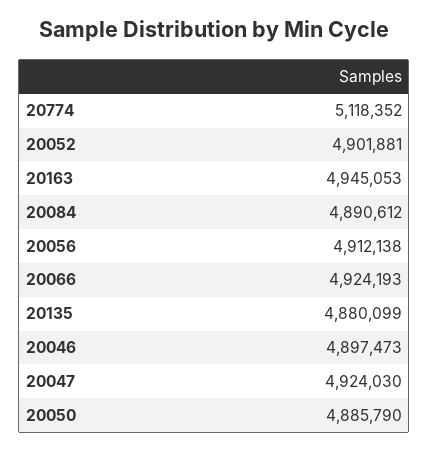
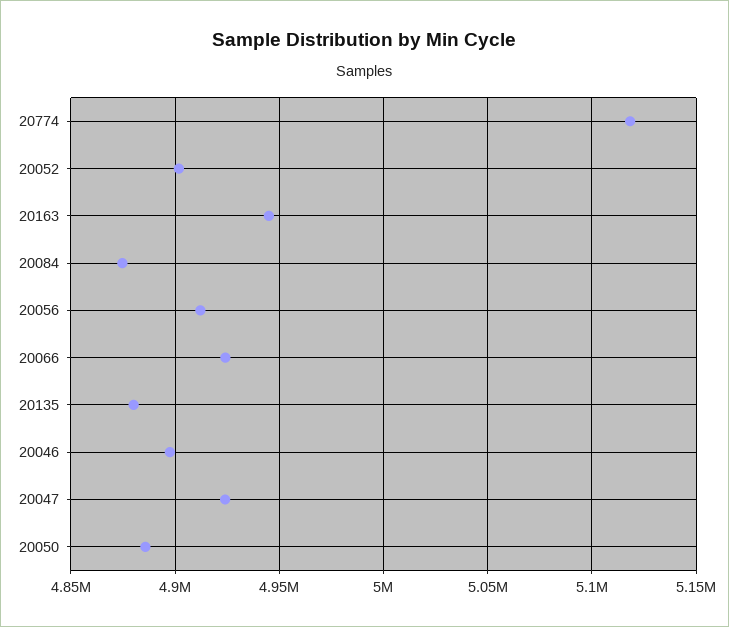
20084: 4890612 -> 4875000

